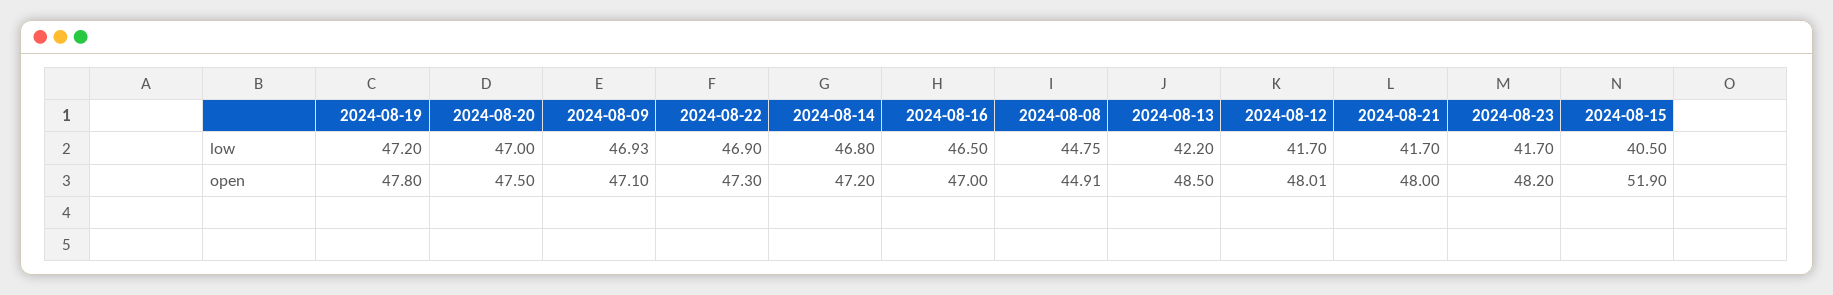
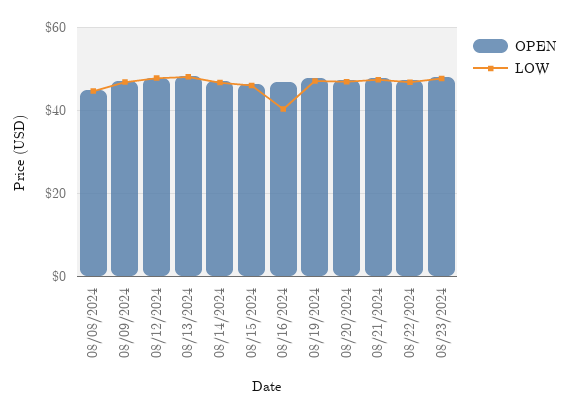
low, 2024-08-16: 46.5 -> 40
low, 2024-08-13: 42.2 -> 48
low, 2024-08-12: 41.7 -> 48
low, 2024-08-21: 41.7 -> 48
low, 2024-08-23: 41.7 -> 48
low, 2024-08-15: 40.5 -> 46
open, 2024-08-15: 51.9 -> 46

